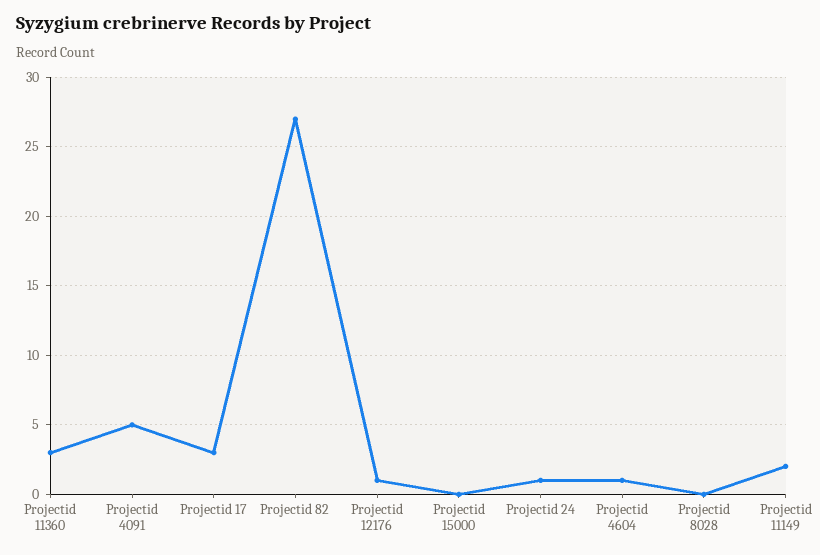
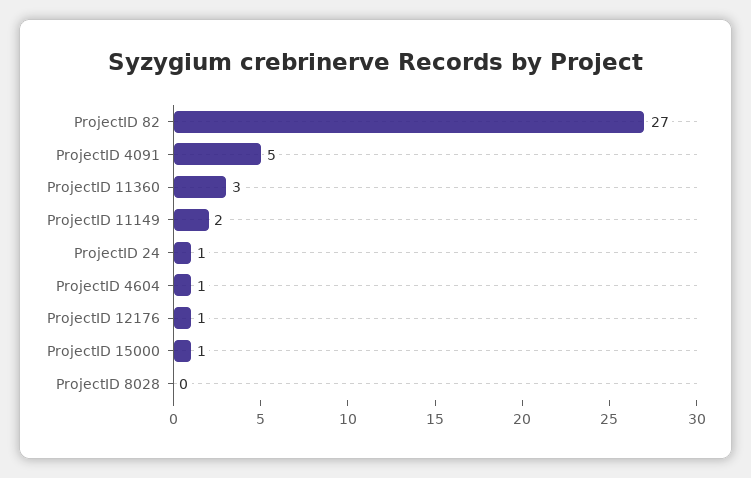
Projectid 17: 3 -> none
Projectid 15000: 0 -> 1

